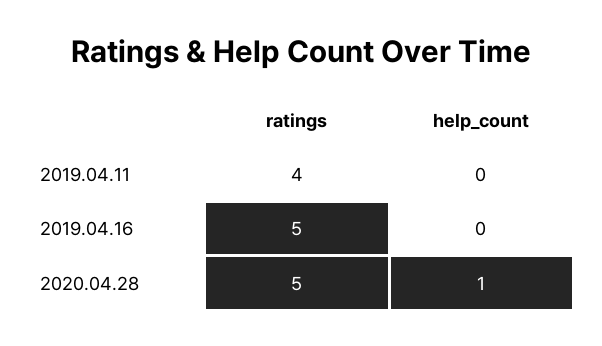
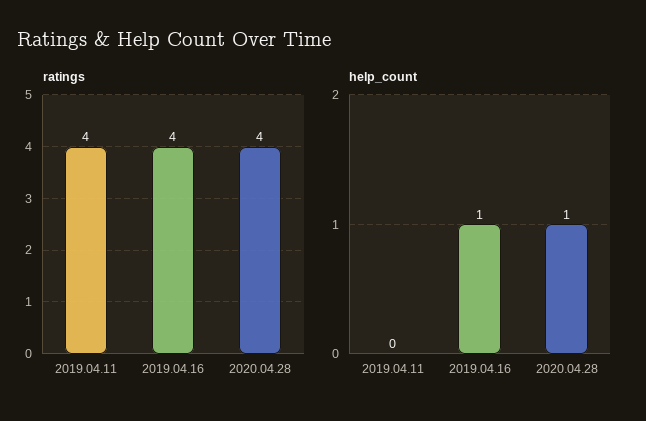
ratings, 2019.04.16: 5 -> 4
help_count, 2019.04.16: 0 -> 1
ratings, 2020.04.28: 5 -> 4

